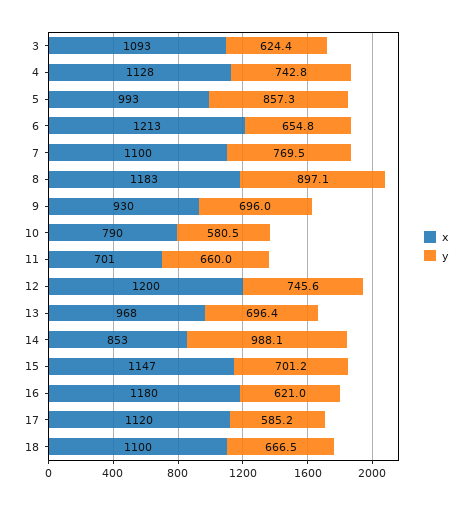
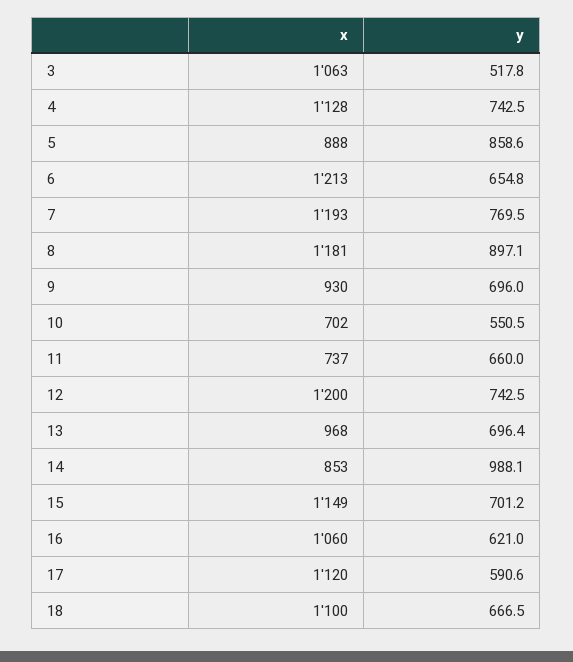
x, 3: 1093 -> 1063
y, 3: 624.4 -> 517.8
y, 4: 742.8 -> 742.5
x, 5: 993 -> 888
y, 5: 857.3 -> 858.6
x, 7: 1100 -> 1193
x, 8: 1183 -> 1181
x, 10: 790 -> 702
y, 10: 580.5 -> 550.5
x, 11: 701 -> 737
y, 12: 745.6 -> 742.5
x, 15: 1147 -> 1149
x, 16: 1180 -> 1060
y, 17: 585.2 -> 590.6

